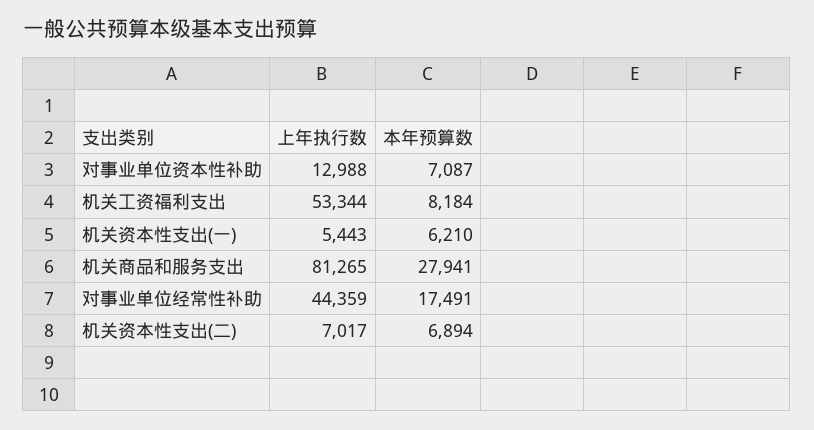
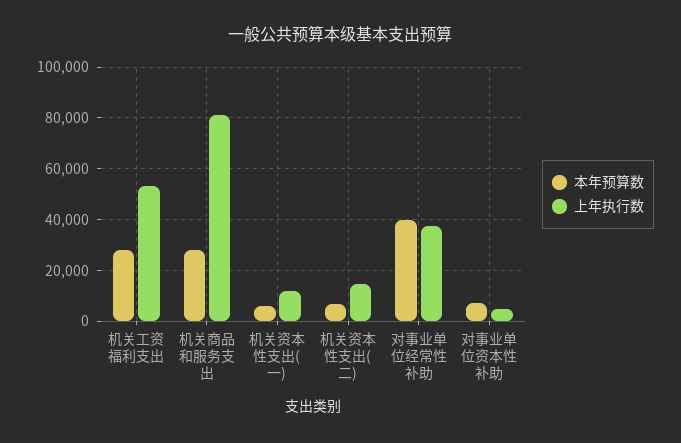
上年执行数, 对事业单位资本性补助: 12988 -> 5000
本年预算数, 机关工资福利支出: 8184 -> 27500
上年执行数, 机关资本性支出(一): 5443 -> 12500
上年执行数, 对事业单位经常性补助: 44359 -> 37500
本年预算数, 对事业单位经常性补助: 17491 -> 40000
上年执行数, 机关资本性支出(二): 7017 -> 15000

